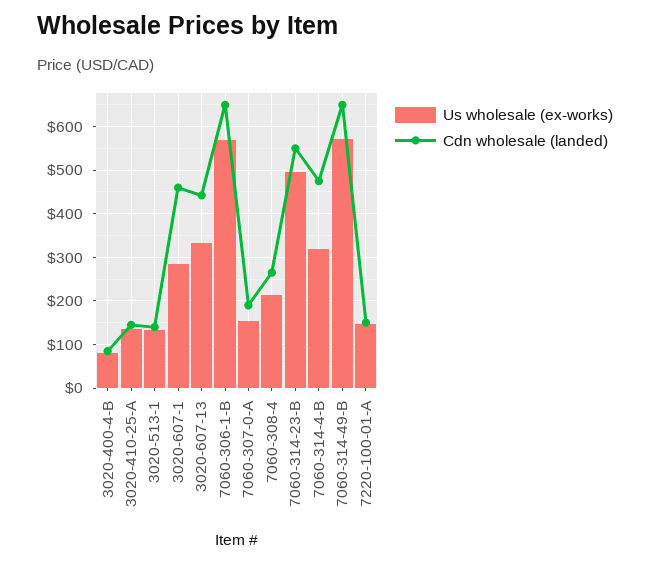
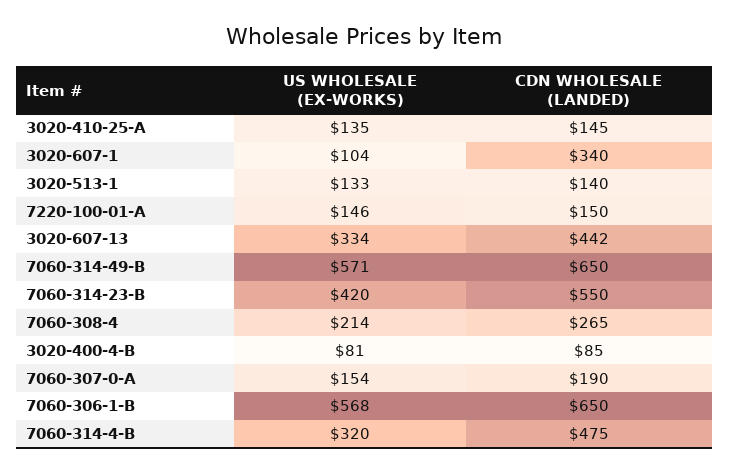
Us wholesale (ex-works), 3020-607-1: 280 -> 104
Cdn wholesale (landed), 3020-607-1: 460 -> 340
Us wholesale (ex-works), 7060-314-23-B: 500 -> 420

